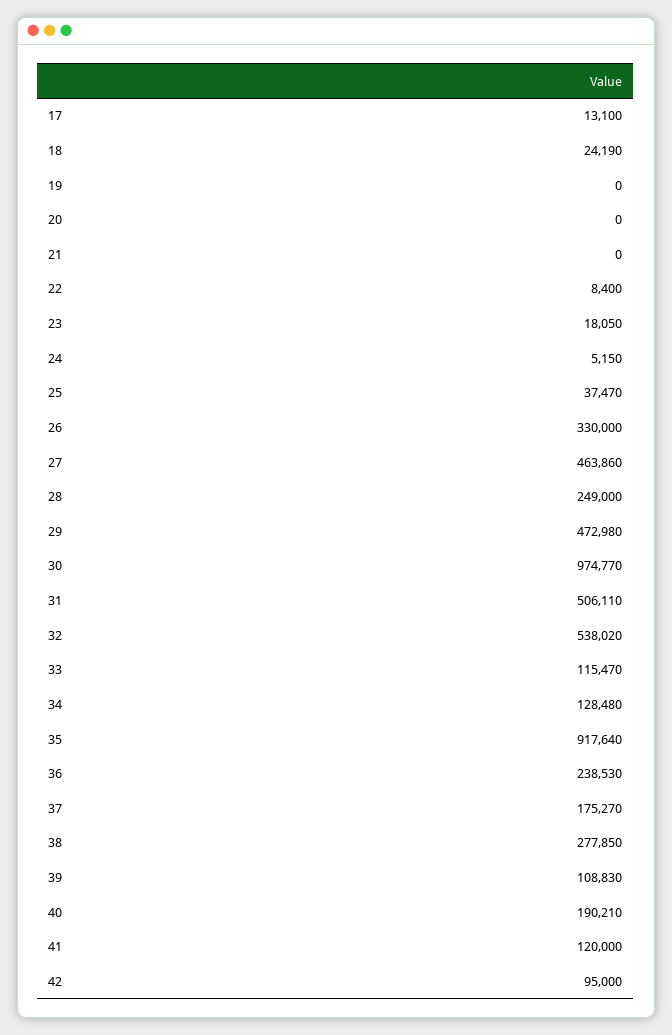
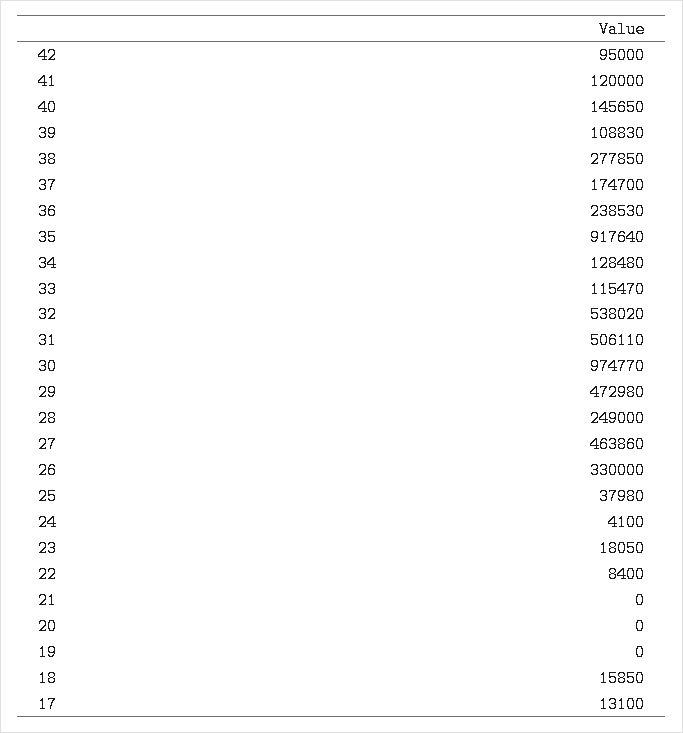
18: 24190 -> 15850
24: 5150 -> 4100
25: 37470 -> 37980
37: 175270 -> 174700
40: 190210 -> 145650

